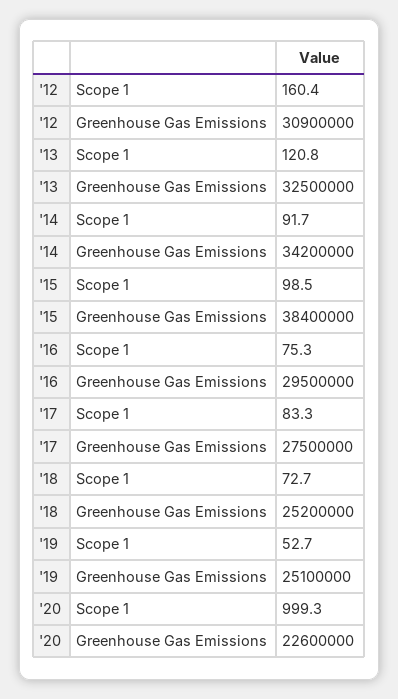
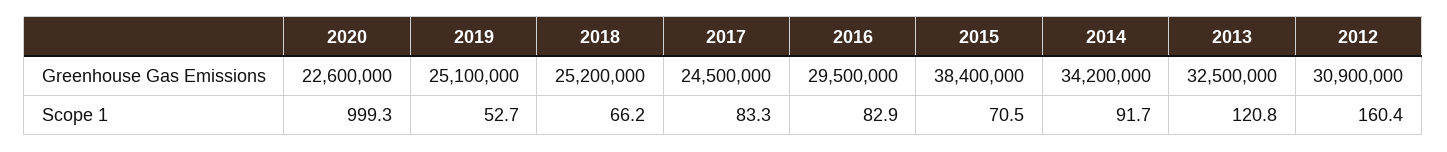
'15, Scope 1: 98.5 -> 70.5
'16, Scope 1: 75.3 -> 82.9
'17, Greenhouse Gas Emissions: 27500000 -> 24500000
'18, Scope 1: 72.7 -> 66.2

